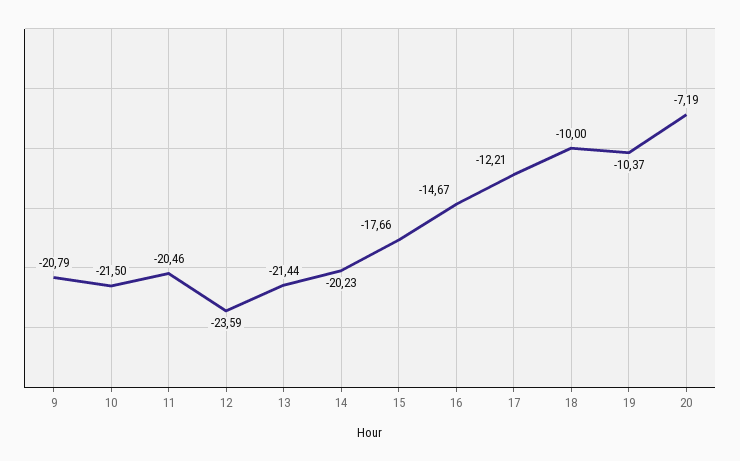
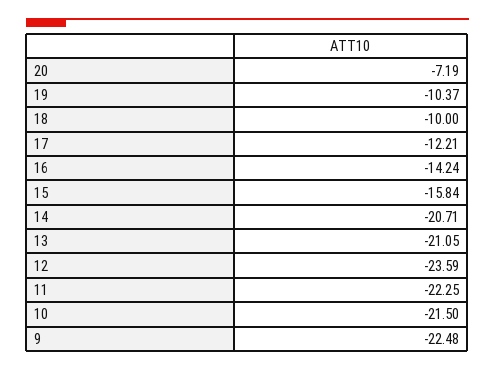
9: -20.79 -> -22.48
11: -20.46 -> -22.25
13: -21.44 -> -21.05
14: -20.23 -> -20.71
15: -17.66 -> -15.84
16: -14.67 -> -14.24

